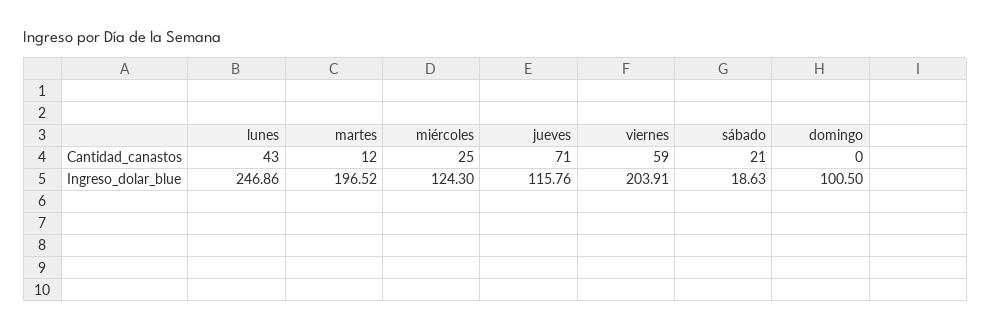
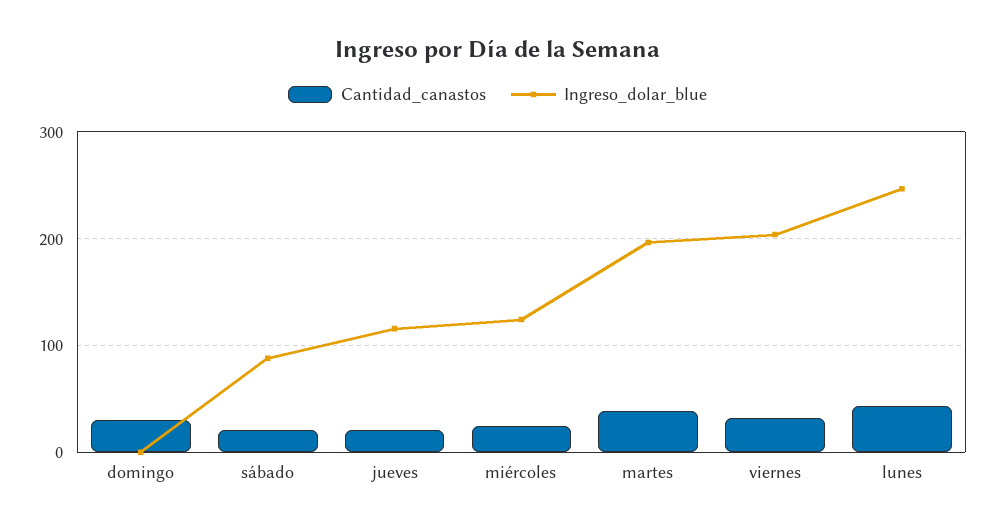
Cantidad_canastos, martes: 12 -> 40
Cantidad_canastos, jueves: 71 -> 20
Cantidad_canastos, viernes: 59 -> 30
Cantidad_canastos, domingo: 0 -> 30
Ingreso_dolar_blue, sábado: 18.63 -> 90
Ingreso_dolar_blue, domingo: 100.5 -> 0

